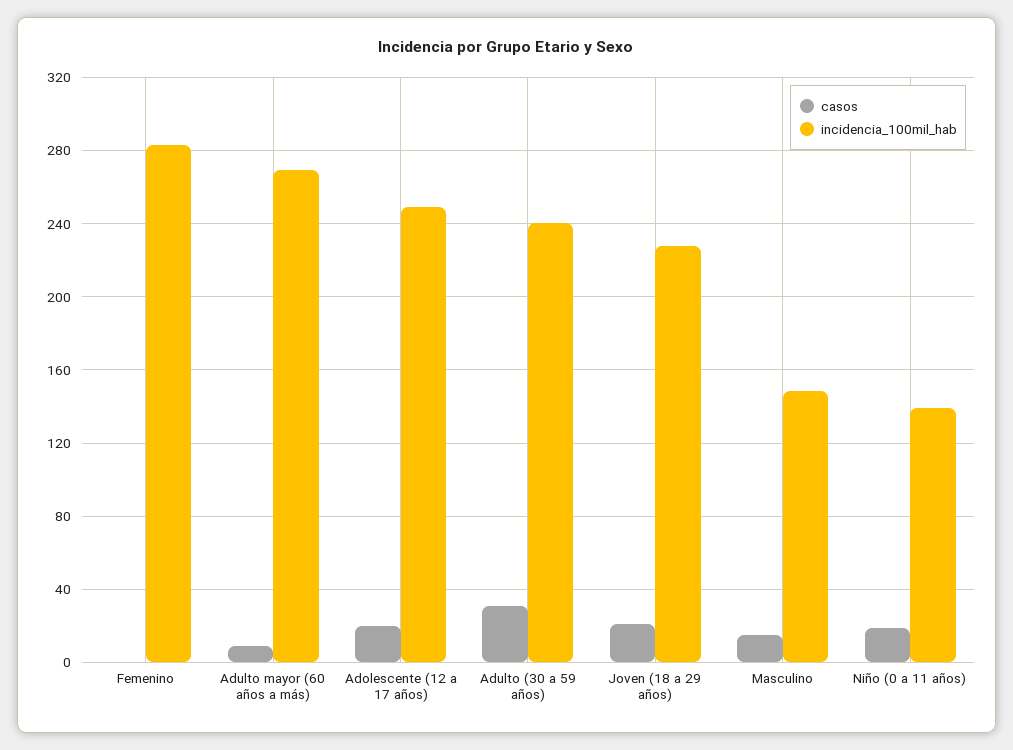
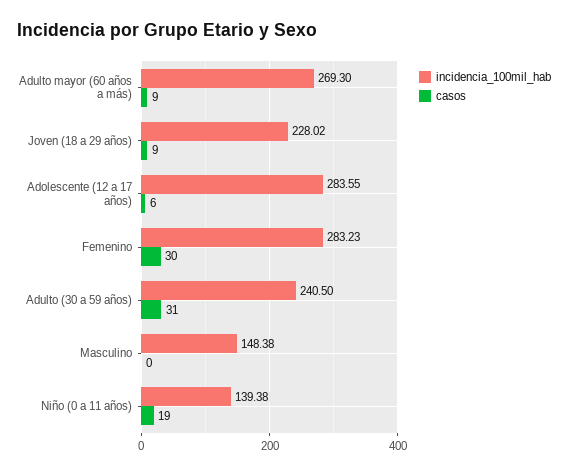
casos, Femenino: 0 -> 30
casos, Adolescente (12 a 17 años): 20 -> 6
incidencia_100mil_hab, Adolescente (12 a 17 años): 250 -> 283.55
casos, Joven (18 a 29 años): 20 -> 9
casos, Masculino: 15 -> 0

